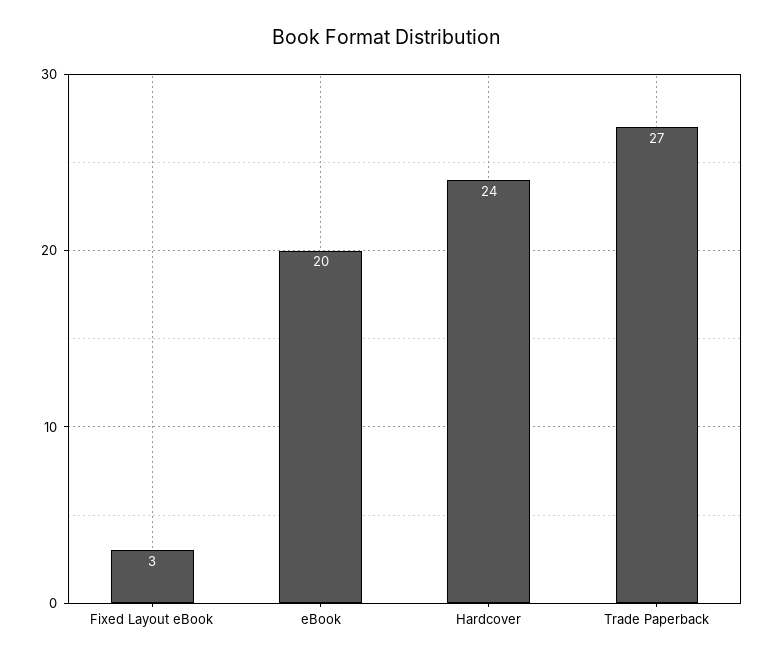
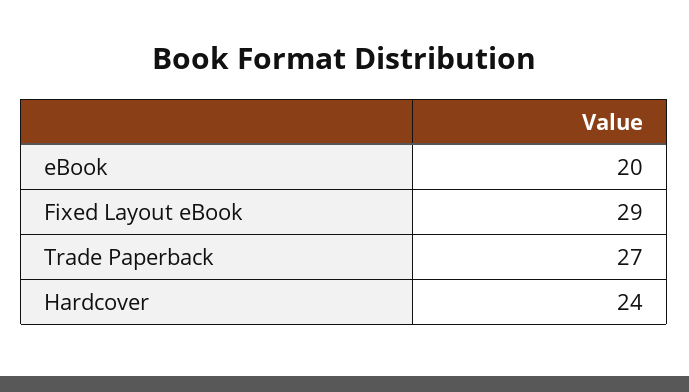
Fixed Layout eBook: 3 -> 29

